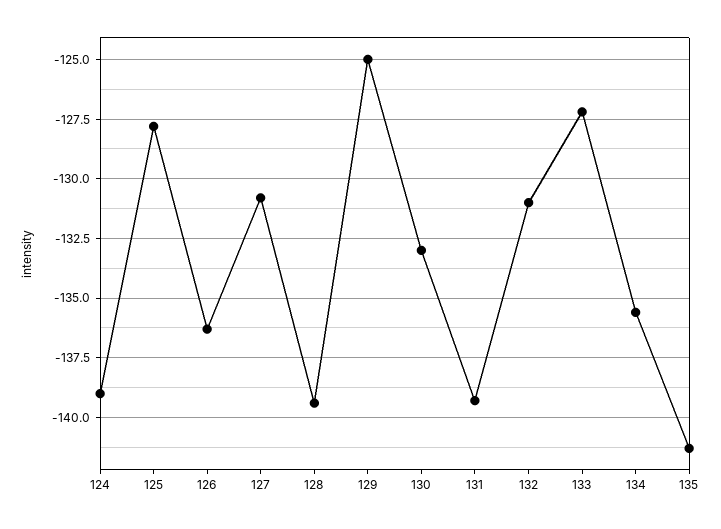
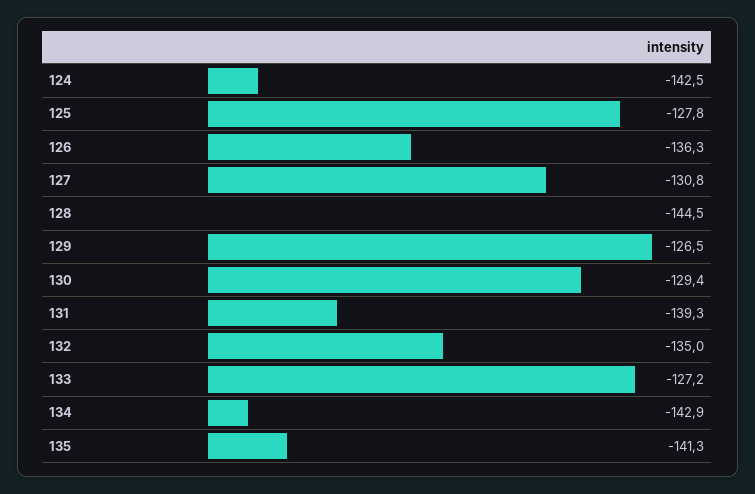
124: -139 -> -142.5
128: -139.5 -> -144.5
129: -125 -> -126.5
130: -133 -> -129.4
132: -131 -> -135
134: -135.5 -> -142.9

